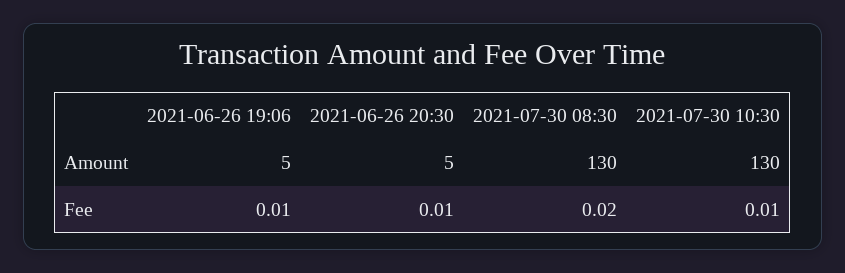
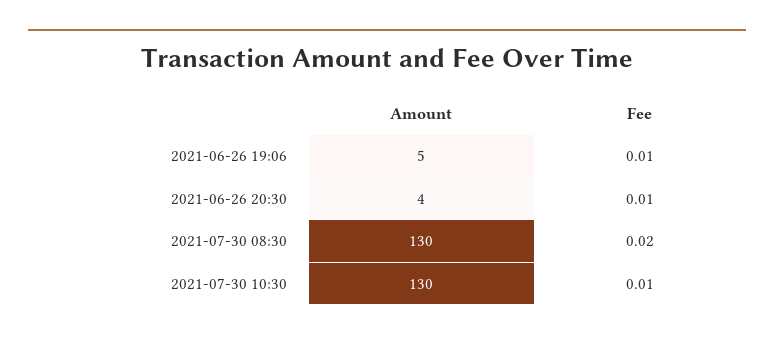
2021-06-26 20:30, Amount: 5 -> 4

